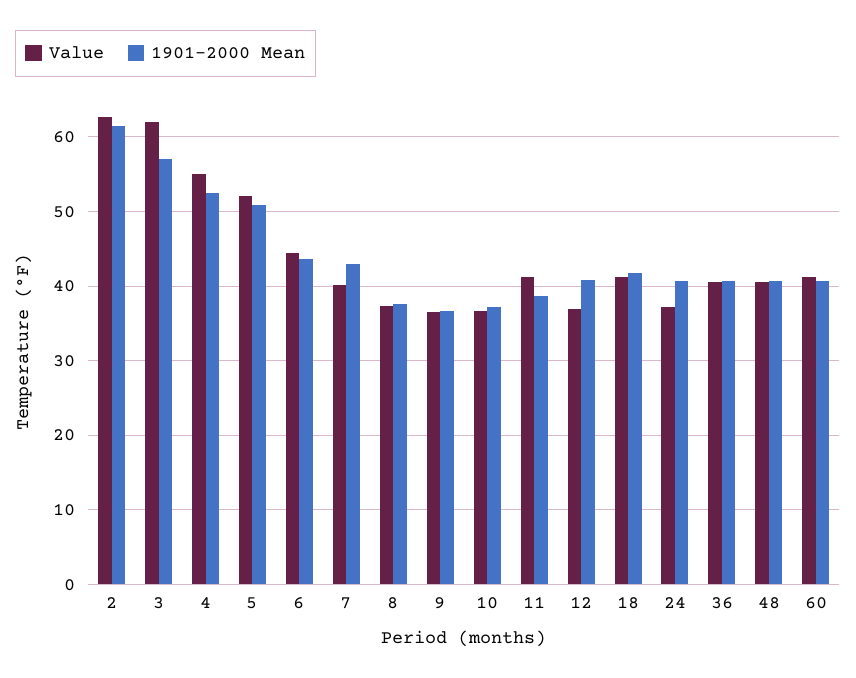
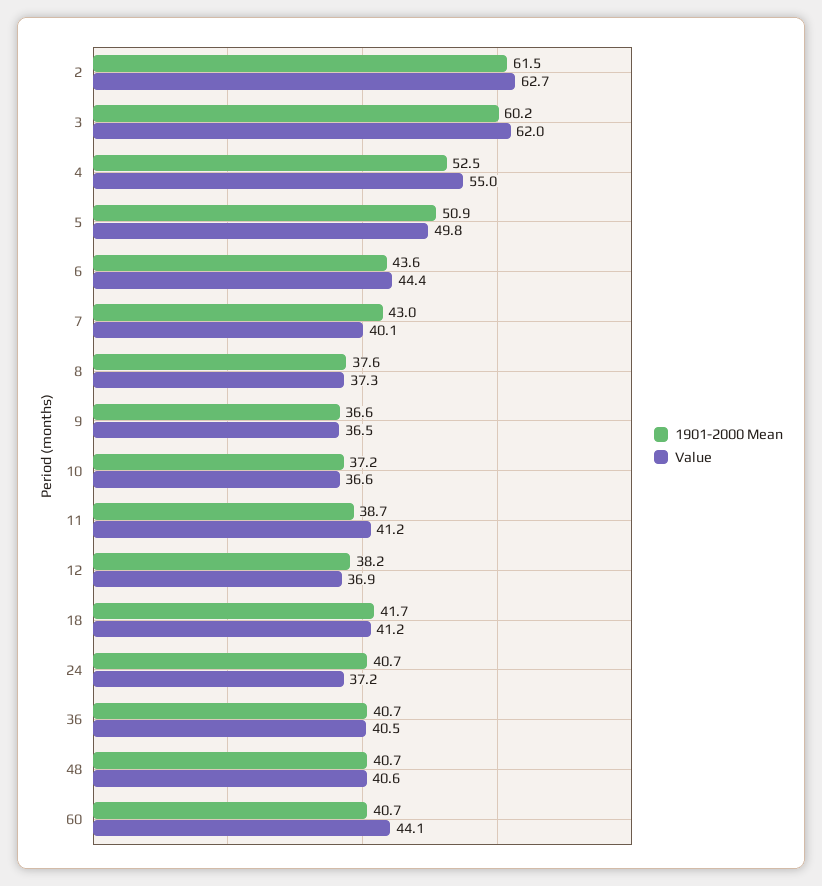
1901-2000 Mean, 3: 57 -> 60.2
Value, 5: 52 -> 49.8
1901-2000 Mean, 12: 41 -> 38.2
Value, 60: 41 -> 44.1

